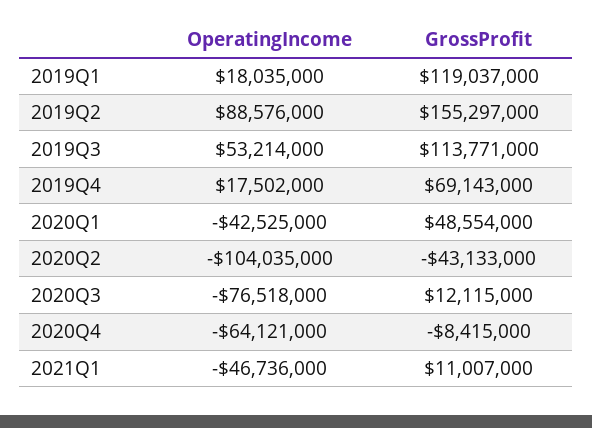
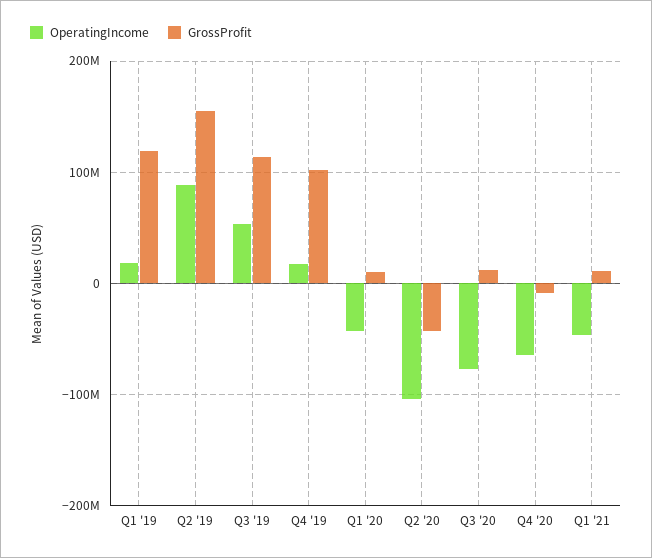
GrossProfit, 2019Q4: 69143000 -> 100000000
GrossProfit, 2020Q1: 48554000 -> 10000000

